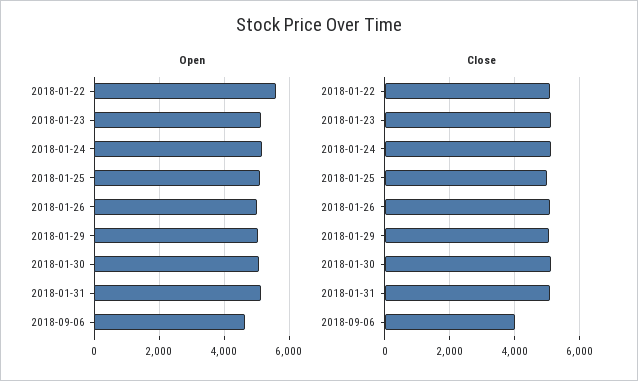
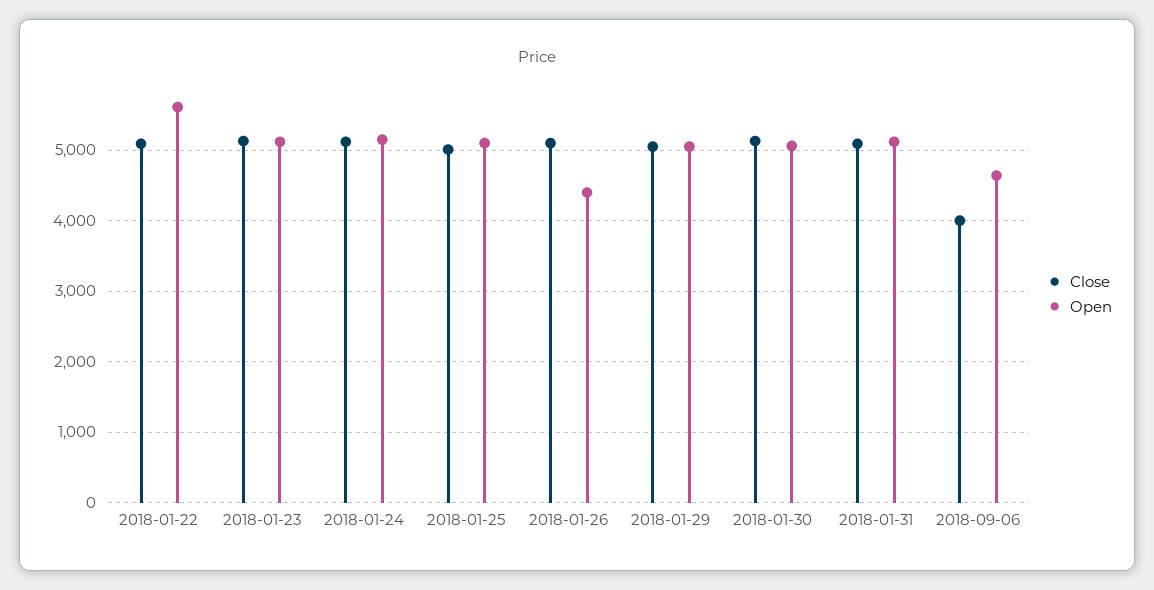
Open, 2018-01-26: 5000 -> 4400

